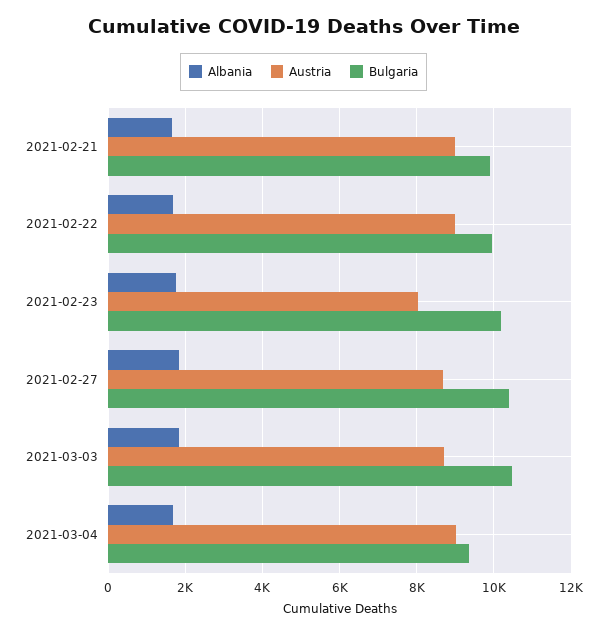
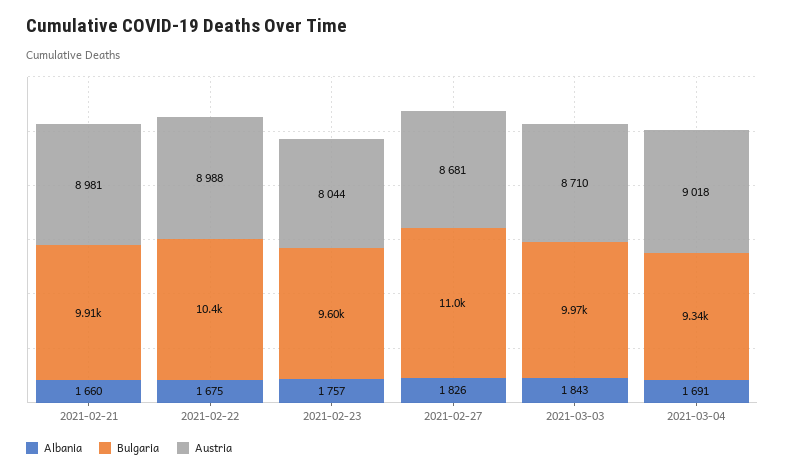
Bulgaria, 2021-02-22: 10000 -> 10400
Bulgaria, 2021-02-23: 10200 -> 9600
Bulgaria, 2021-02-27: 10400 -> 11000
Bulgaria, 2021-03-03: 10400 -> 9970

